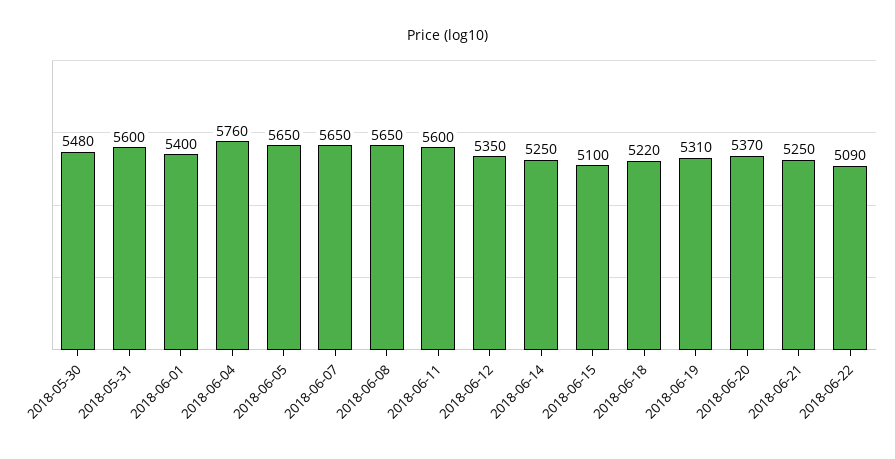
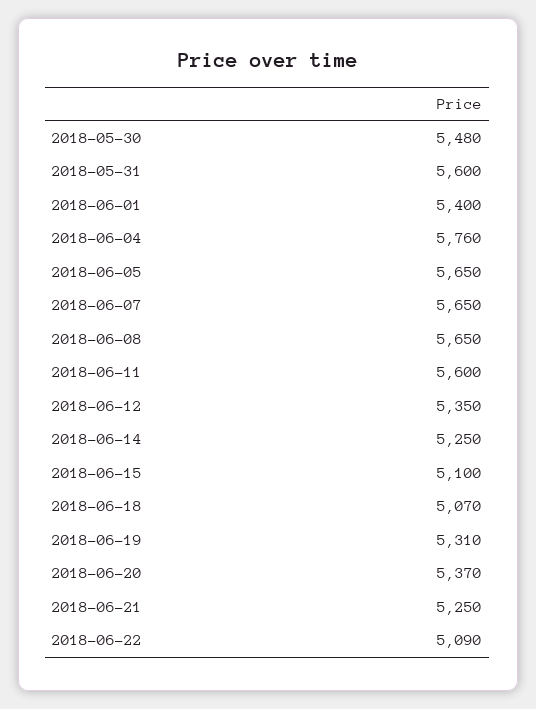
2018-06-18: 5220 -> 5070

